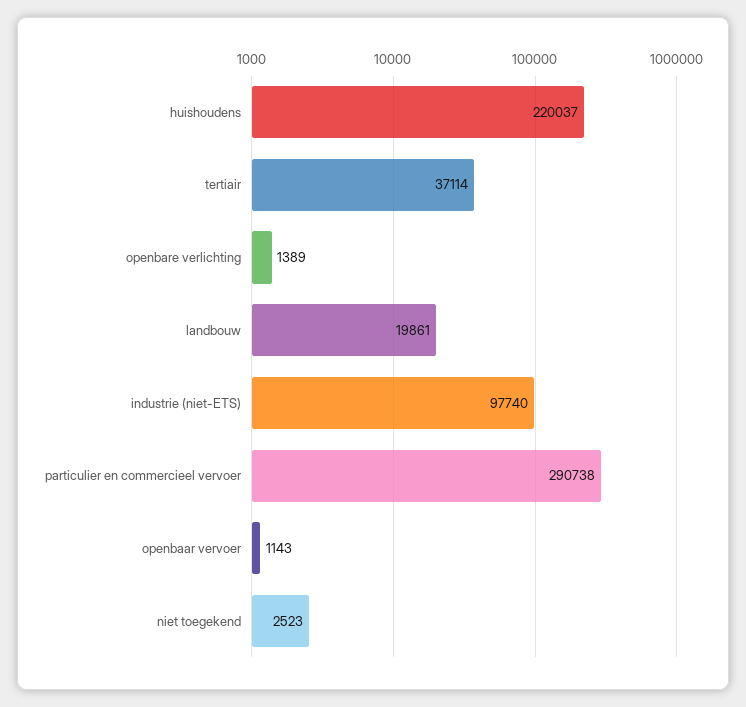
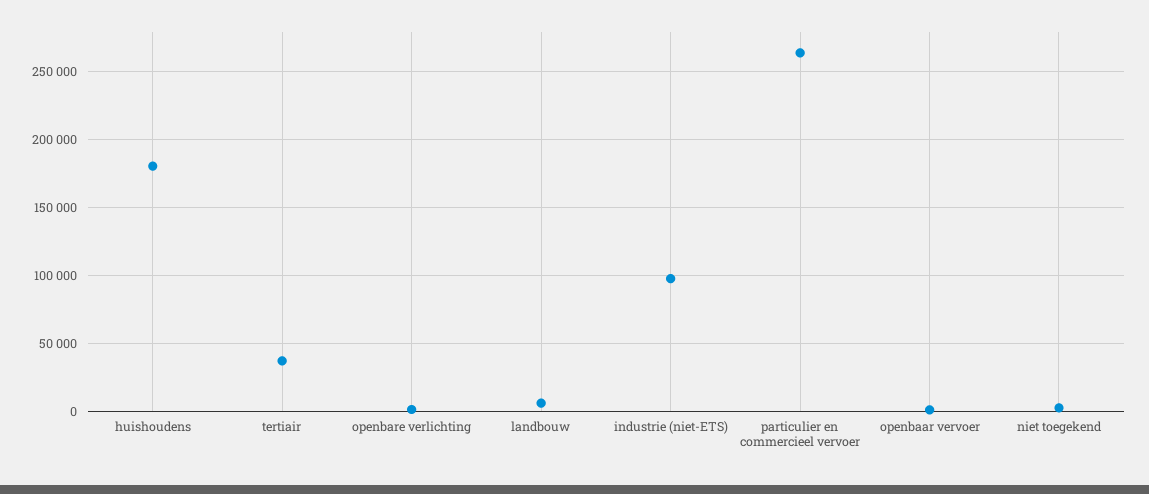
huishoudens: 220037 -> 180000
landbouw: 19861 -> 5000
particulier en commercieel vervoer: 290738 -> 265000

